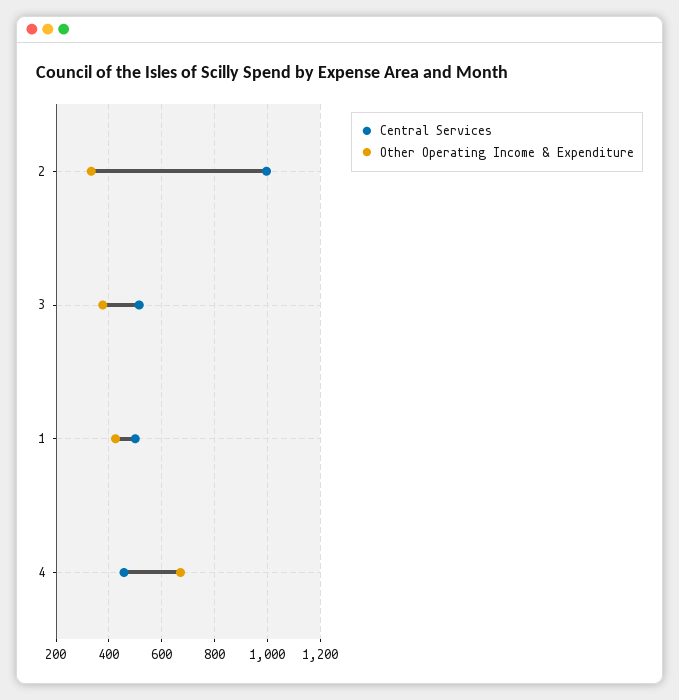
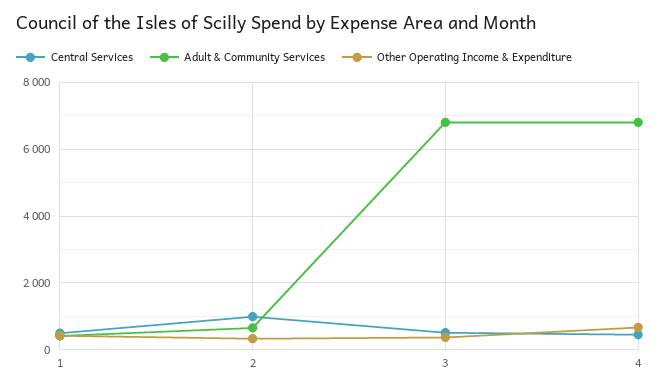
Adult & Community Services, 1: none -> 400
Adult & Community Services, 2: none -> 600
Adult & Community Services, 3: none -> 6800
Adult & Community Services, 4: none -> 6800

